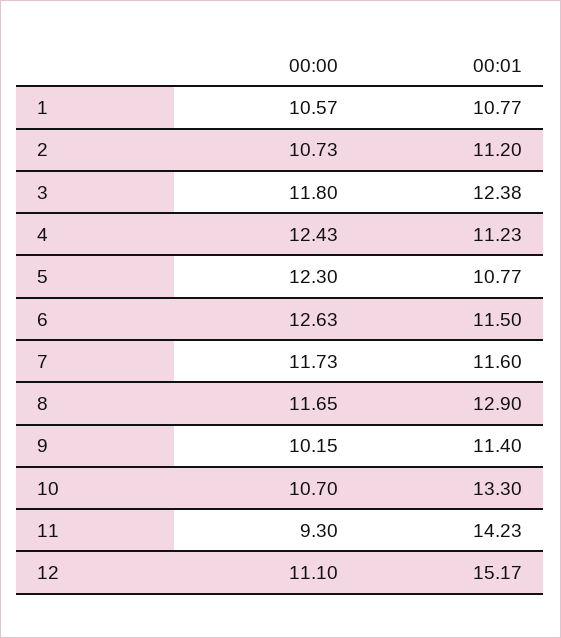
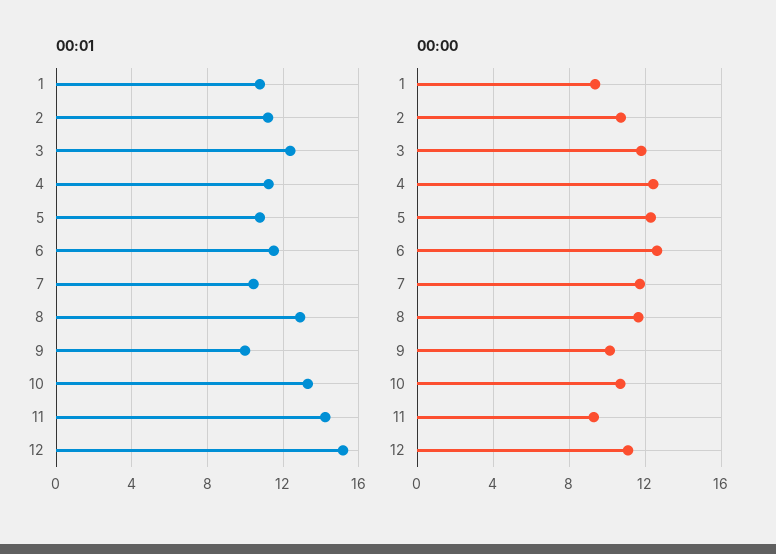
00:00, 1: 10.57 -> 9.5
00:01, 7: 11.6 -> 10.5
00:01, 9: 11.4 -> 10

